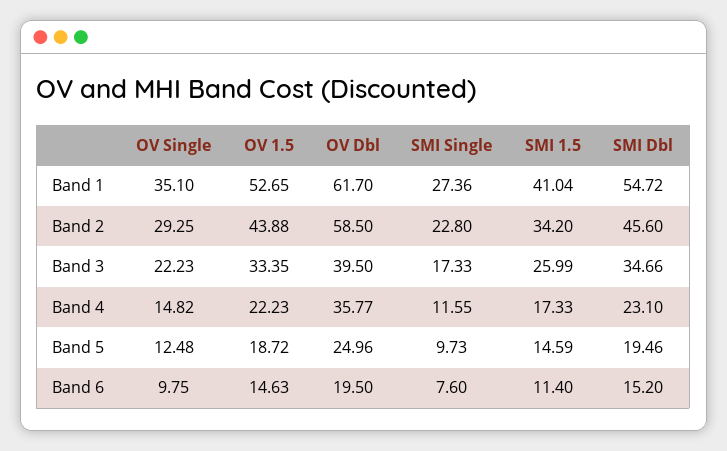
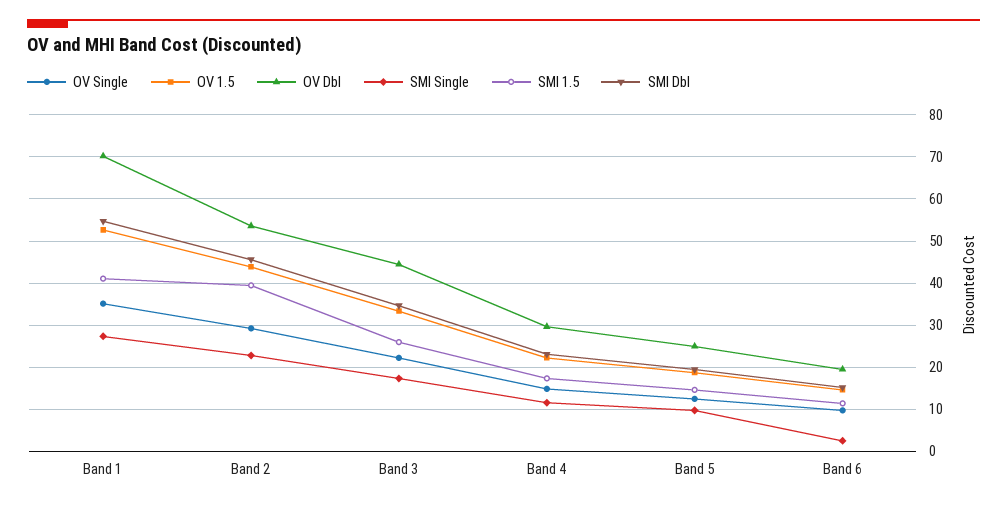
OV Dbl, Band 1: 61.7 -> 70
OV Dbl, Band 2: 58.5 -> 54
SMI 1.5, Band 2: 34.2 -> 40
OV Dbl, Band 3: 39.5 -> 44
OV Dbl, Band 4: 35.77 -> 30
SMI Single, Band 6: 7.6 -> 2

